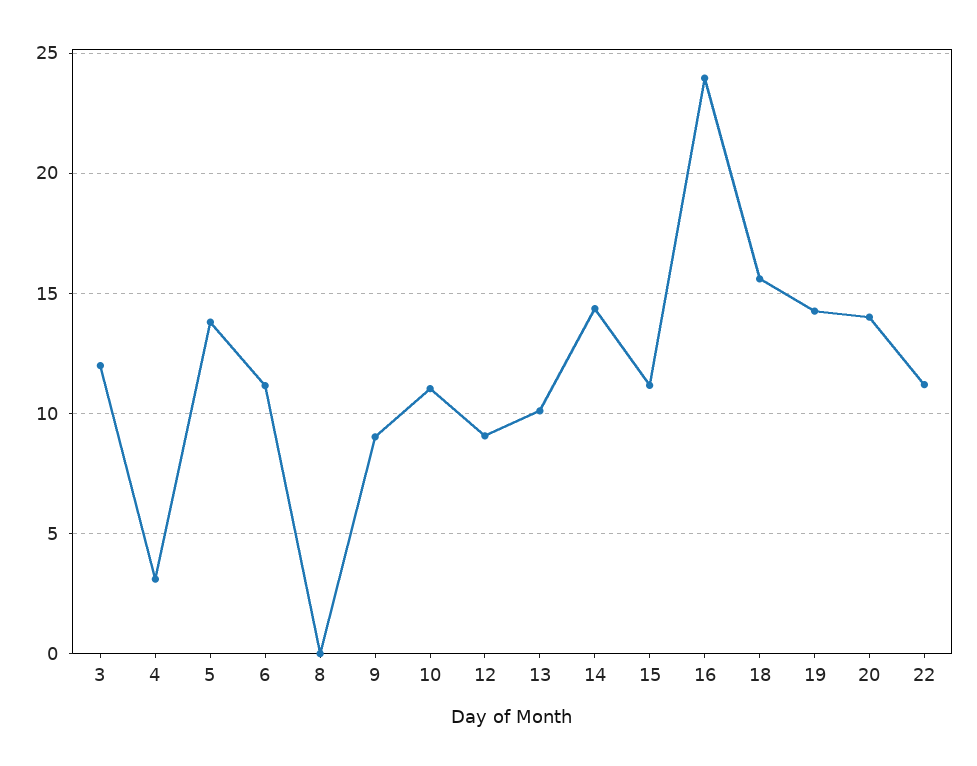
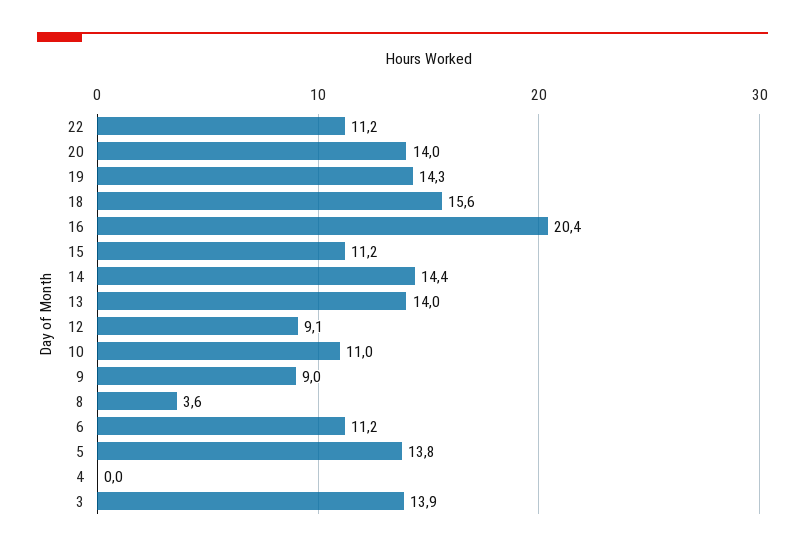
3: 12 -> 13.9
4: 3 -> 0
8: 0 -> 3.6
13: 10 -> 14
16: 24 -> 20.4

